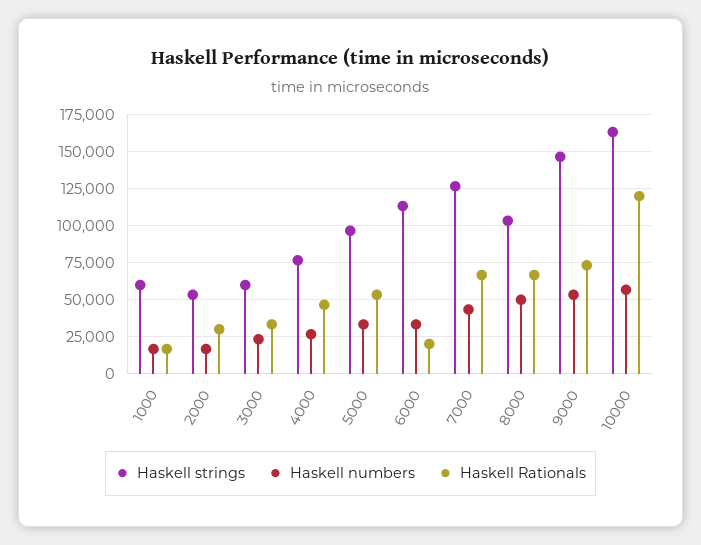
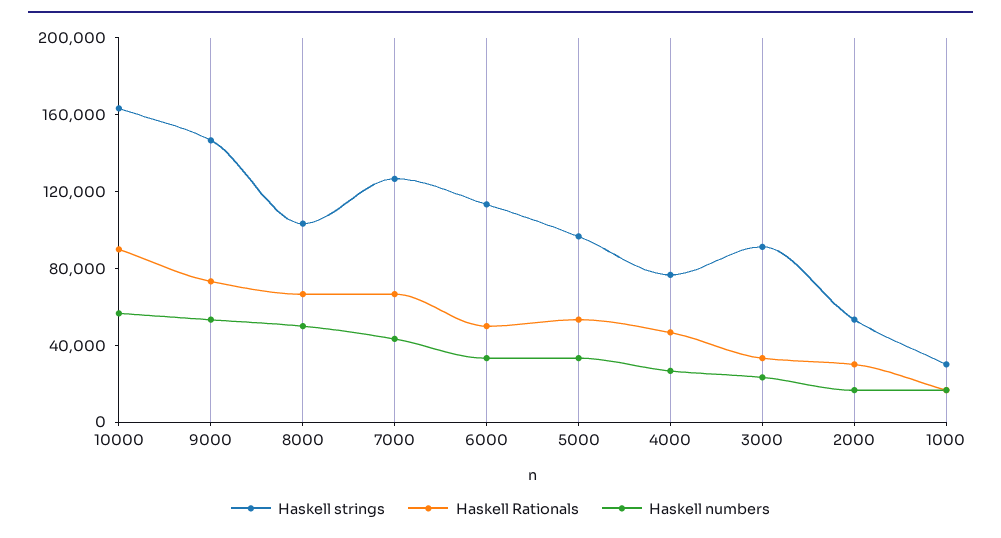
Haskell strings, 1000: 60000 -> 30000
Haskell strings, 3000: 60000 -> 90000
Haskell Rationals, 6000: 20000 -> 50000
Haskell Rationals, 10000: 120000 -> 90000

